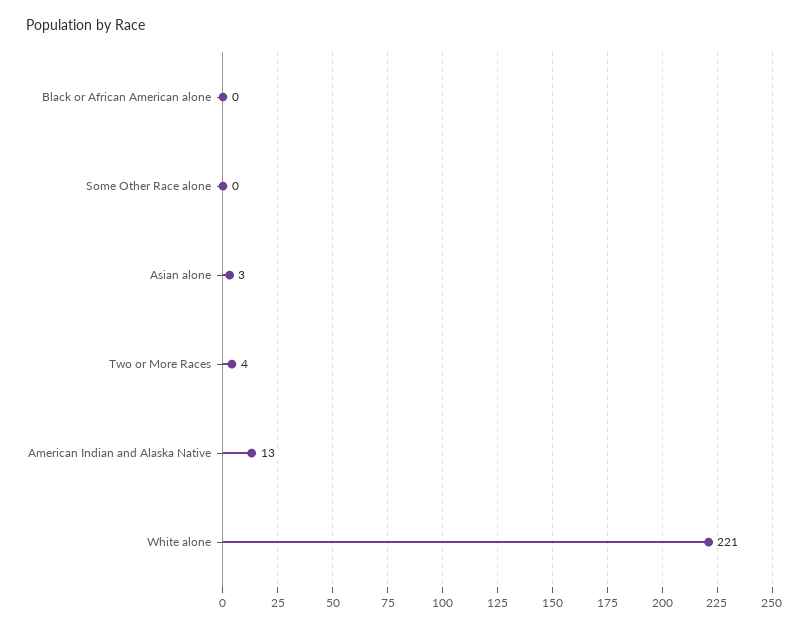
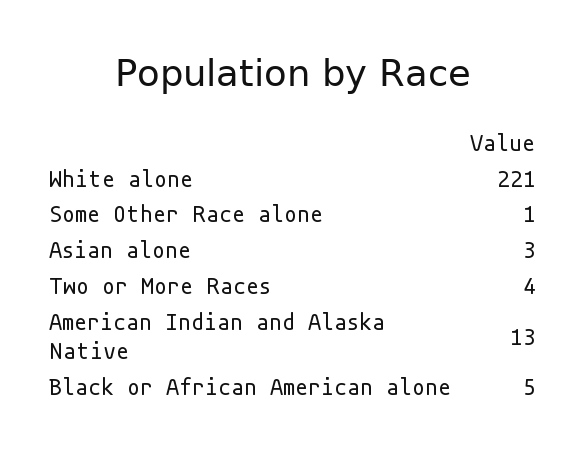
Black or African American alone: 0 -> 5
Some Other Race alone: 0 -> 1

